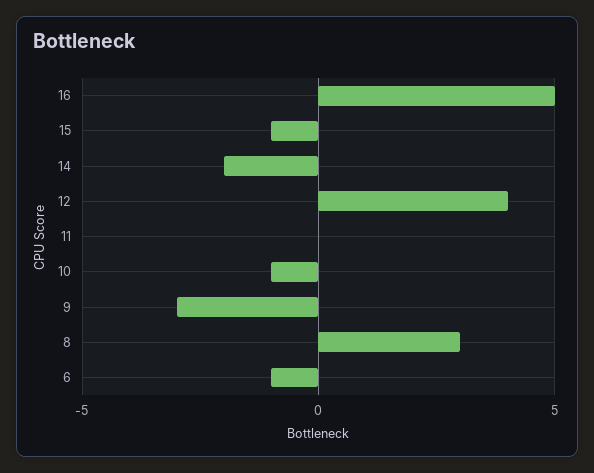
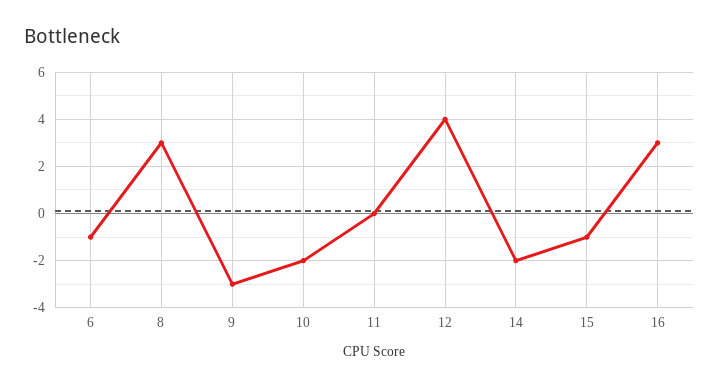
16: 5 -> 3
10: -1 -> -2

